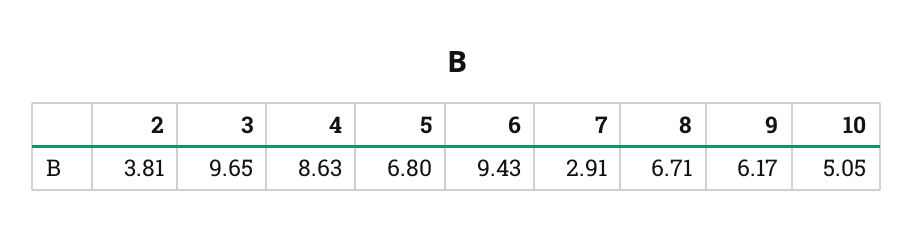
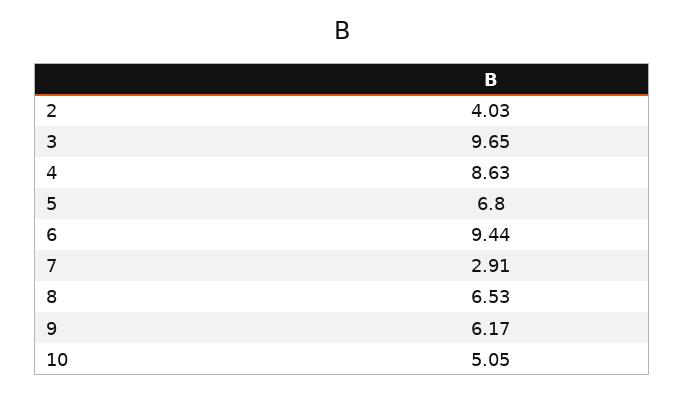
2: 3.81 -> 4.03
6: 9.43 -> 9.44
8: 6.71 -> 6.53

